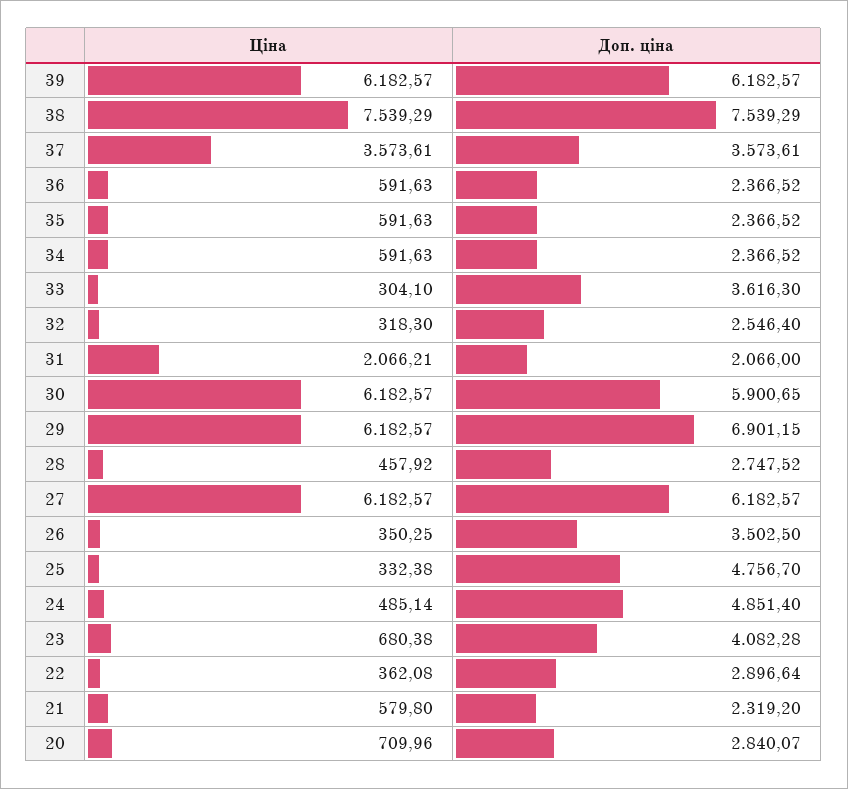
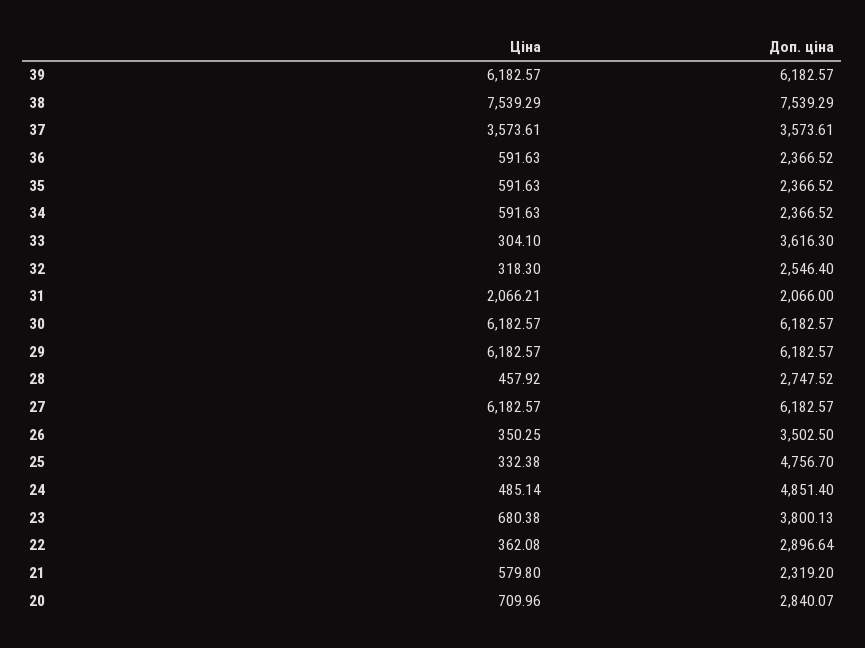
Доп. ціна, 30: 5900.65 -> 6182.57
Доп. ціна, 29: 6901.15 -> 6182.57
Доп. ціна, 23: 4082.28 -> 3800.13

